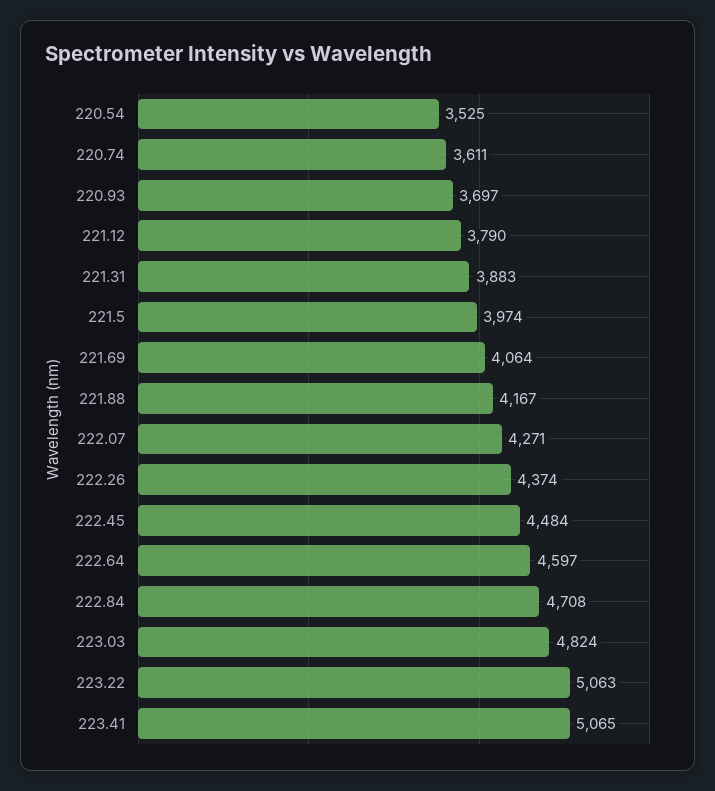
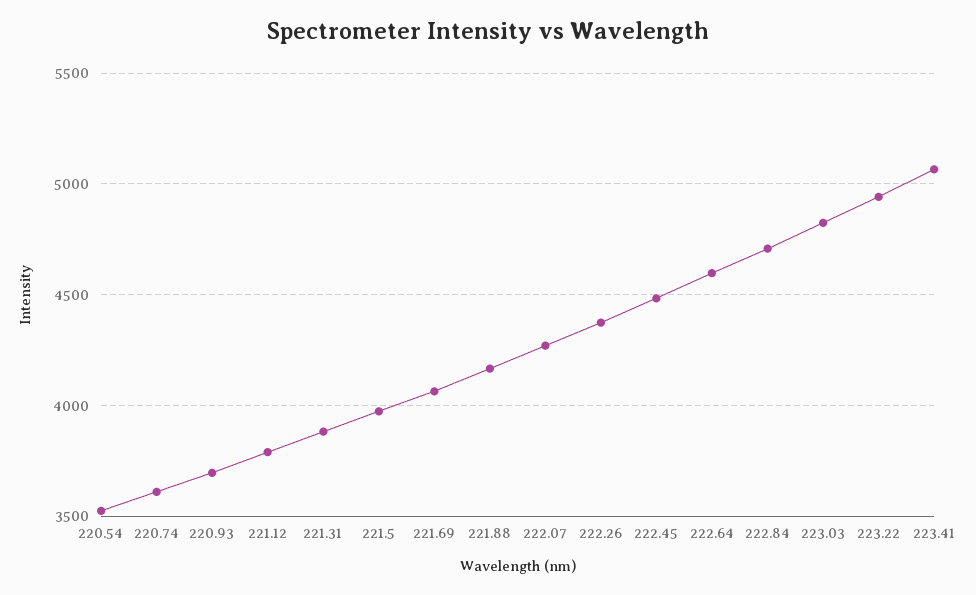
223.22: 5063 -> 4950

